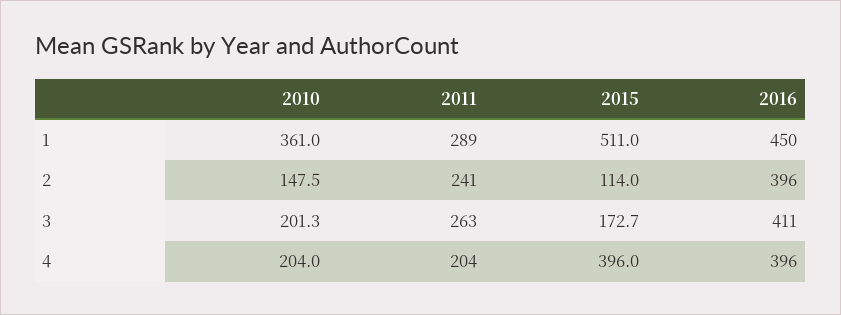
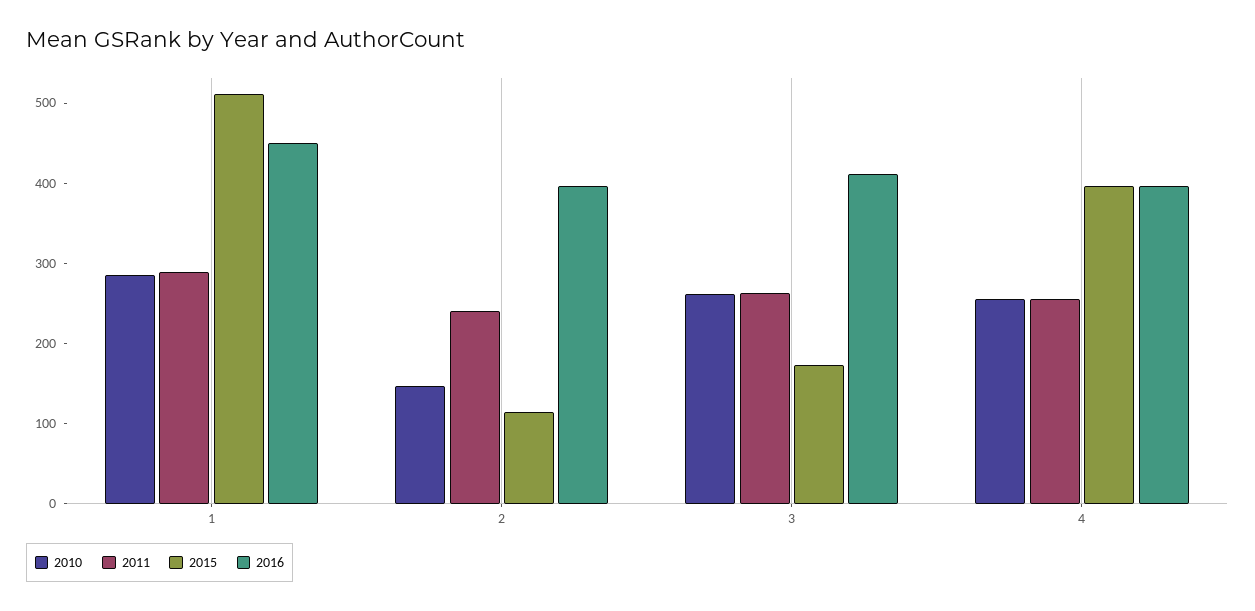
2010, 1: 361 -> 280
2010, 3: 201.3 -> 260
2010, 4: 204 -> 260
2011, 4: 204 -> 260

